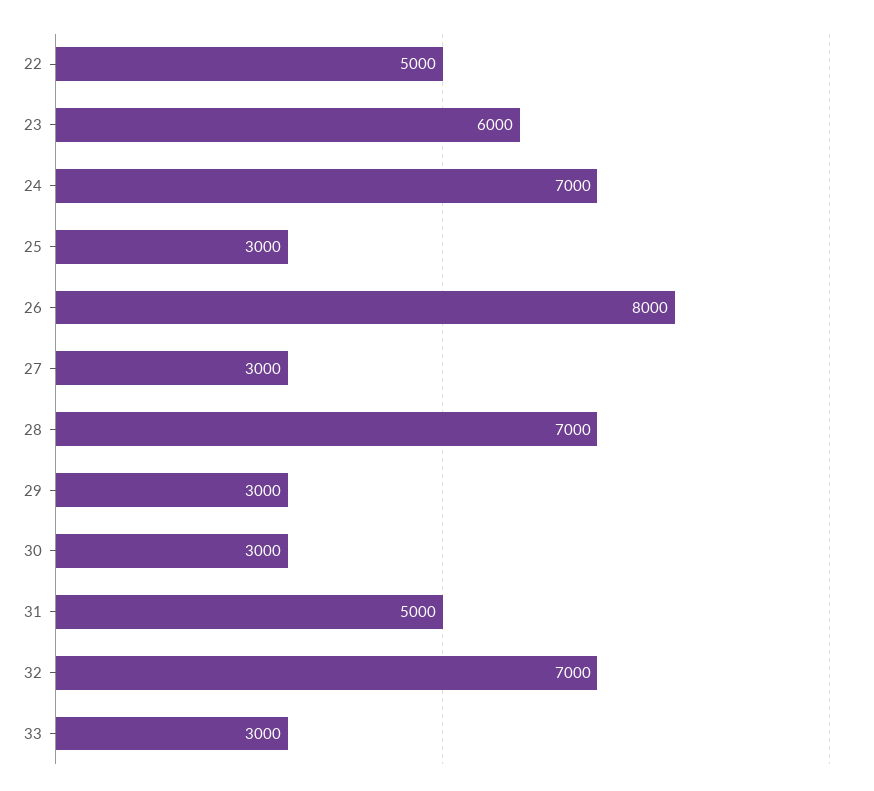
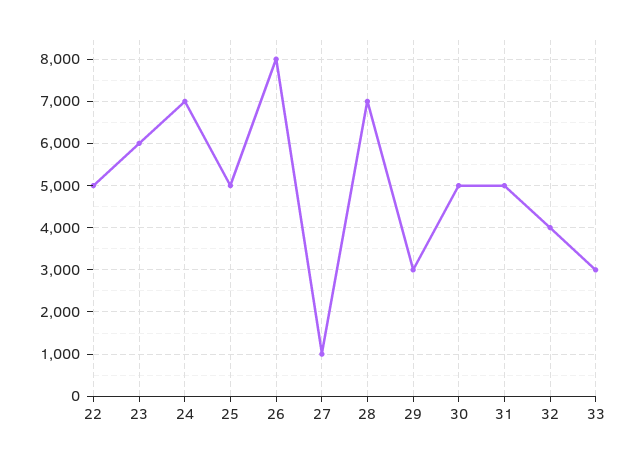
25: 3000 -> 5000
27: 3000 -> 1000
30: 3000 -> 5000
32: 7000 -> 4000

